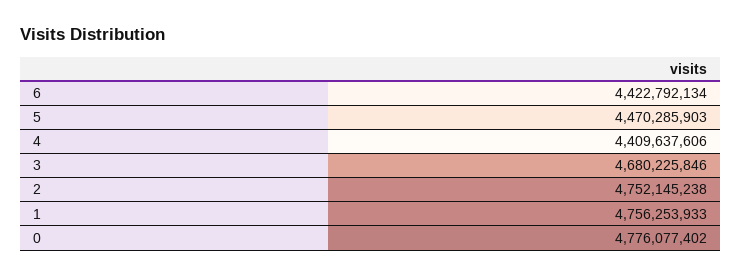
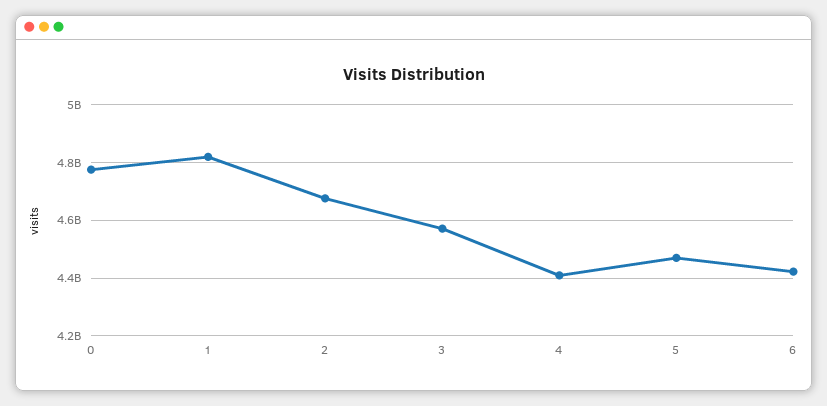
3: 4680225846 -> 4575000000
2: 4752145238 -> 4675000000
1: 4756253933 -> 4825000000

